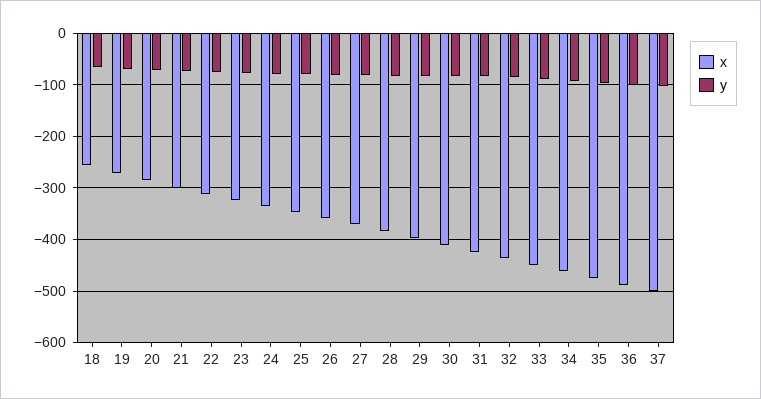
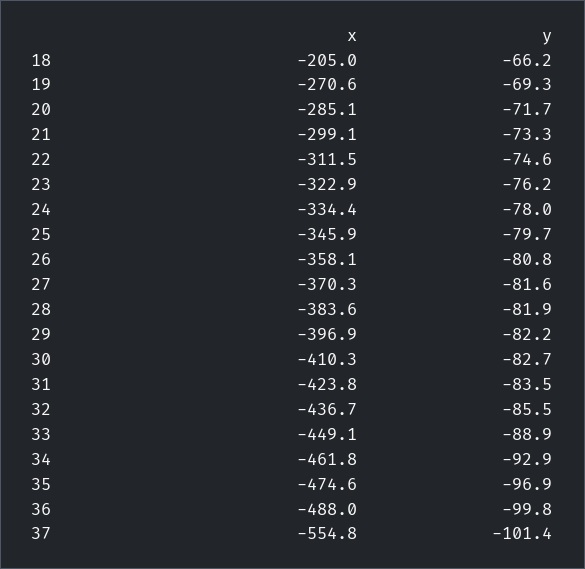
x, 18: -260 -> -205
x, 37: -500 -> -554.8

